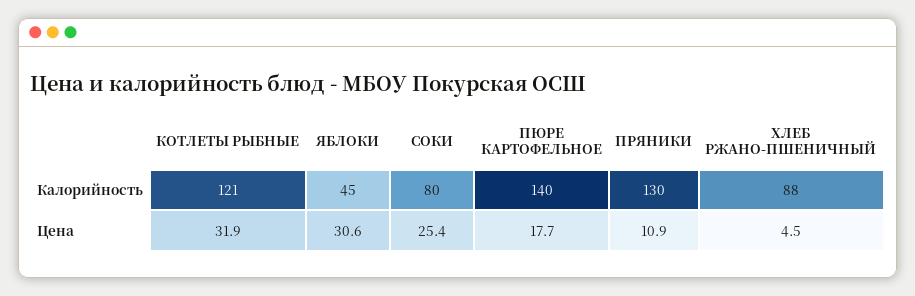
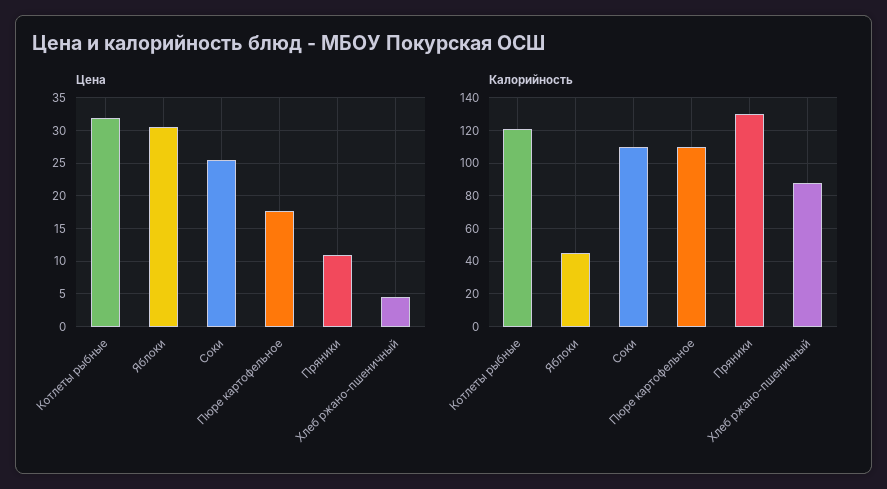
Калорийность, СОКИ: 80 -> 110
Калорийность, ПЮРЕ КАРТОФЕЛЬНОЕ: 140 -> 110

